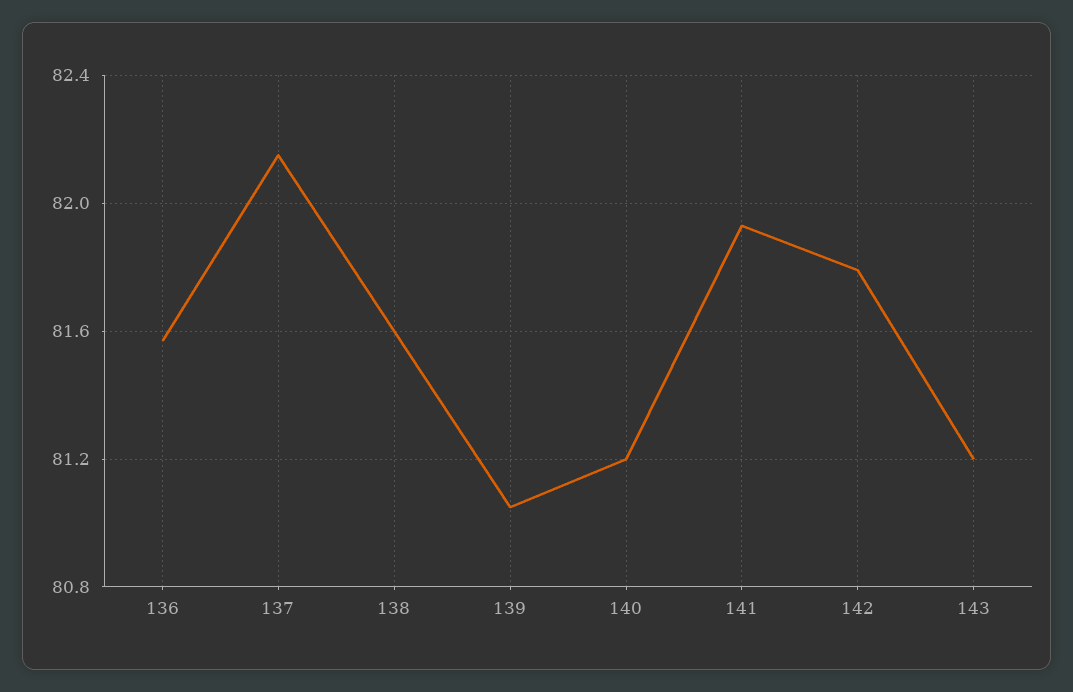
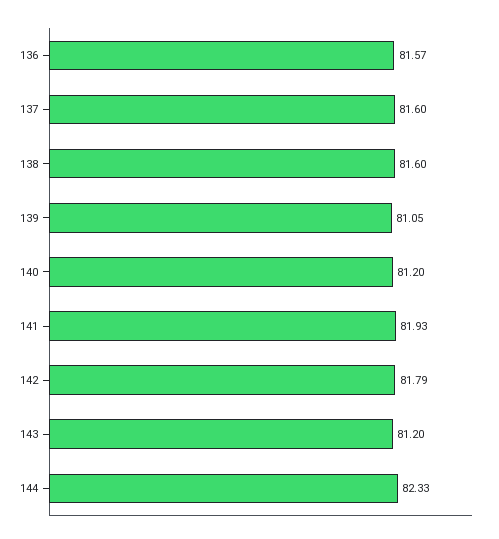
137: 82.15 -> 81.6
144: none -> 82.33

